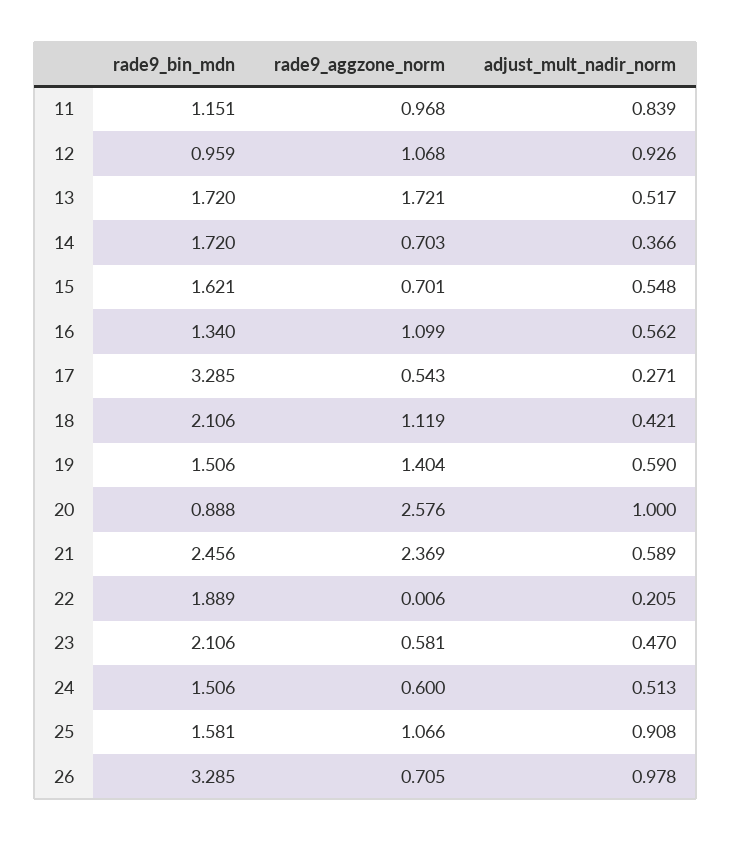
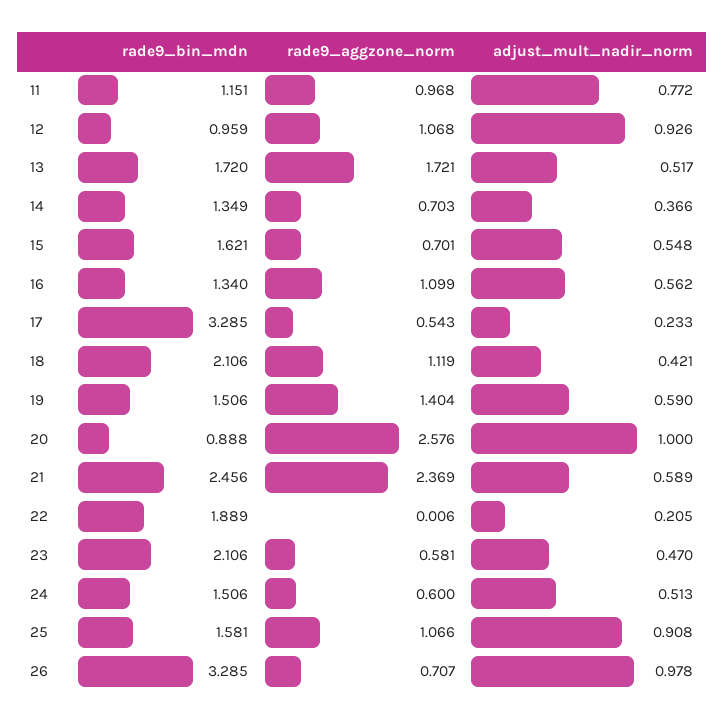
adjust_mult_nadir_norm, 11: 0.839 -> 0.772
rade9_bin_mdn, 14: 1.72 -> 1.349
adjust_mult_nadir_norm, 17: 0.271 -> 0.233
rade9_aggzone_norm, 26: 0.705 -> 0.707

